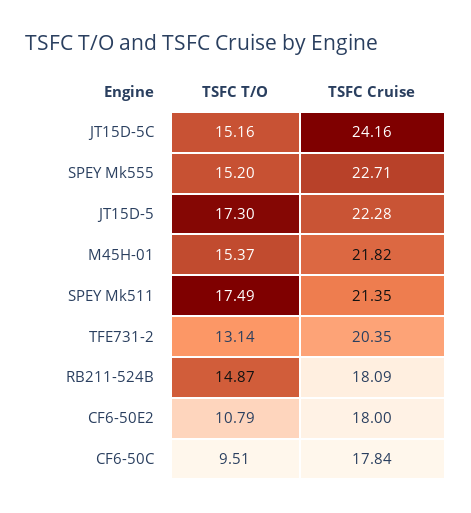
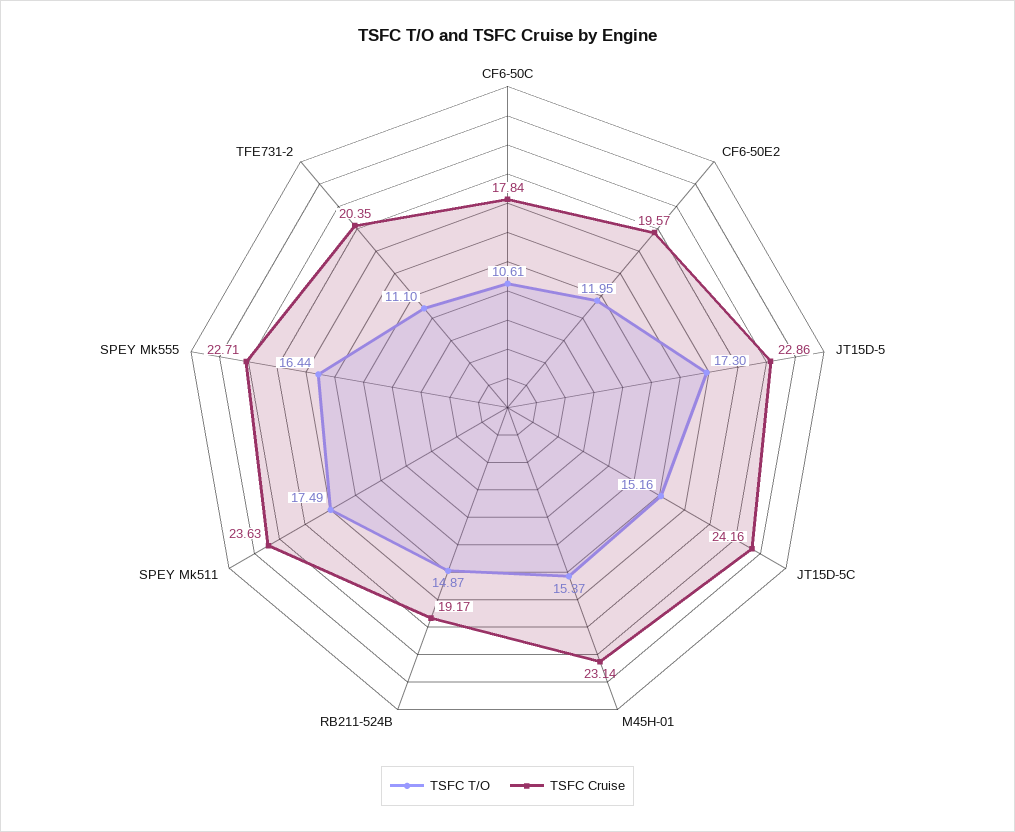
TSFC T/O, SPEY Mk555: 15.2 -> 16.44
TSFC Cruise, JT15D-5: 22.28 -> 22.86
TSFC Cruise, M45H-01: 21.82 -> 23.14
TSFC Cruise, SPEY Mk511: 21.35 -> 23.63
TSFC T/O, TFE731-2: 13.14 -> 11.1
TSFC Cruise, RB211-524B: 18.09 -> 19.17
TSFC T/O, CF6-50E2: 10.79 -> 11.95
TSFC Cruise, CF6-50E2: 18 -> 19.57
TSFC T/O, CF6-50C: 9.51 -> 10.61

